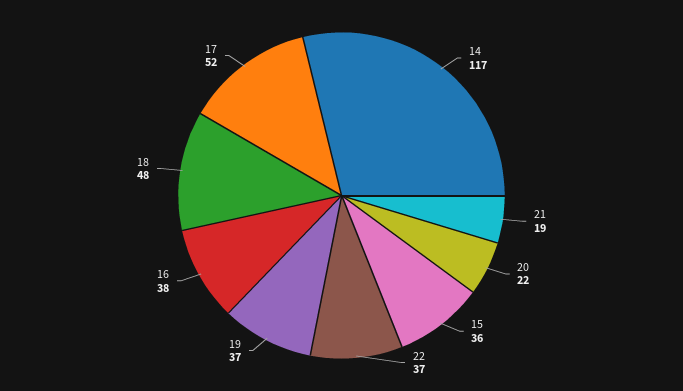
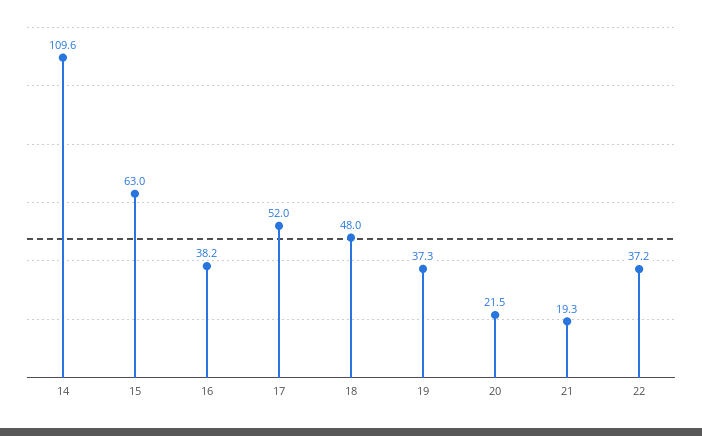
14: 117 -> 109.6
15: 36 -> 63

